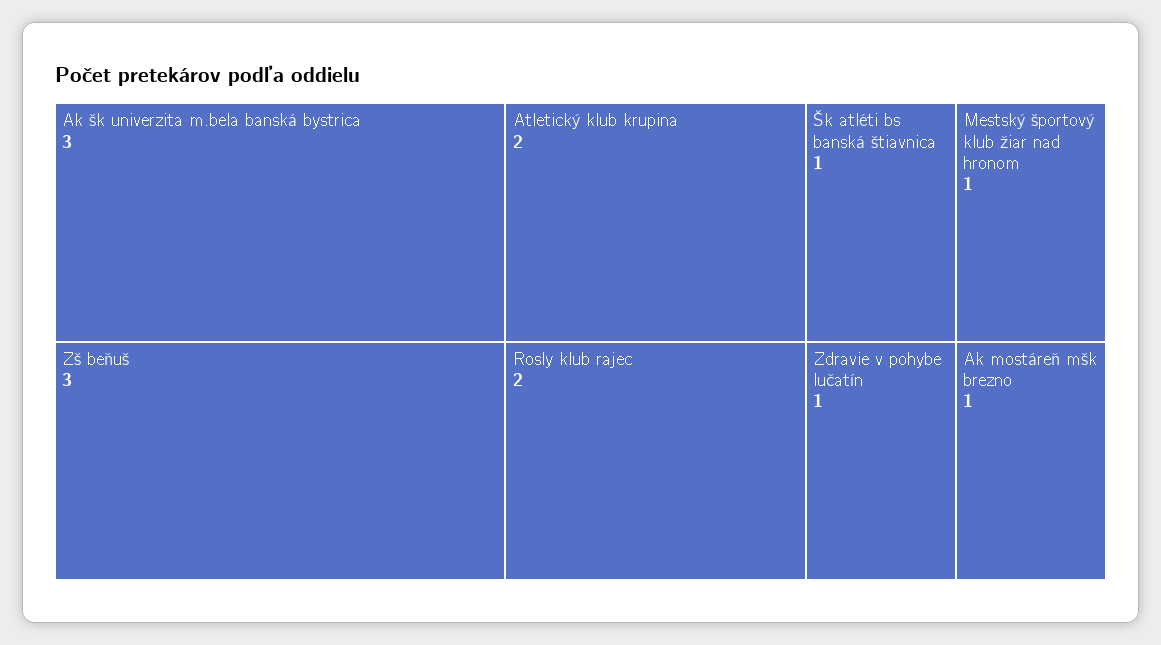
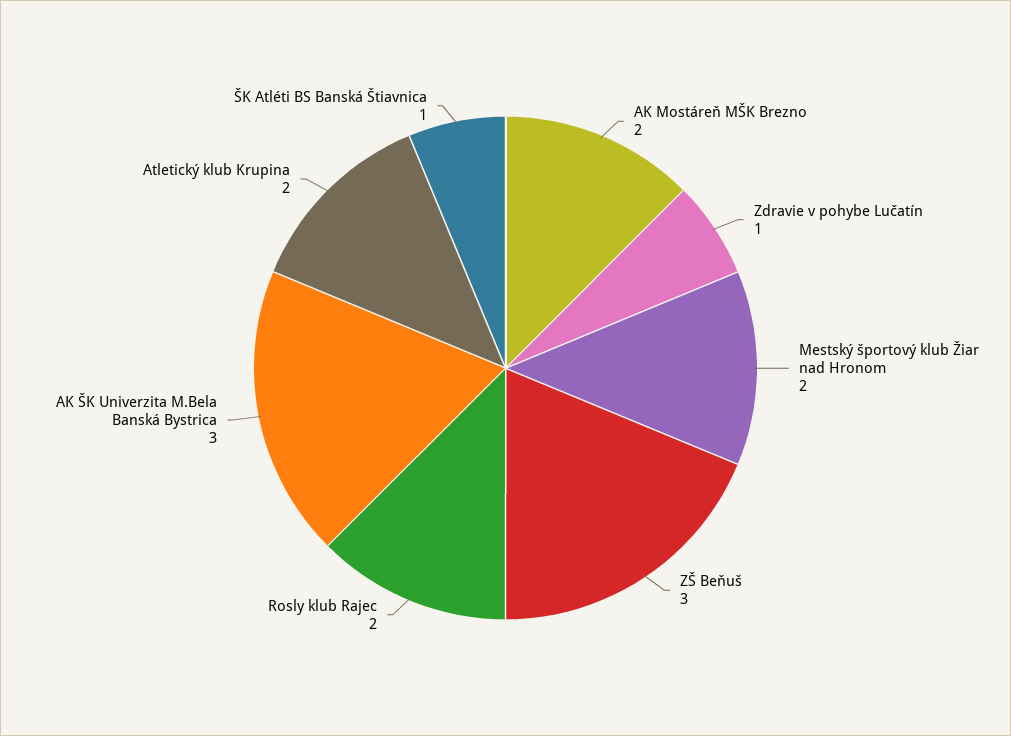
Mestský športový klub žiar nad hronom: 1 -> 2
Ak mostáreň mšk brezno: 1 -> 2

